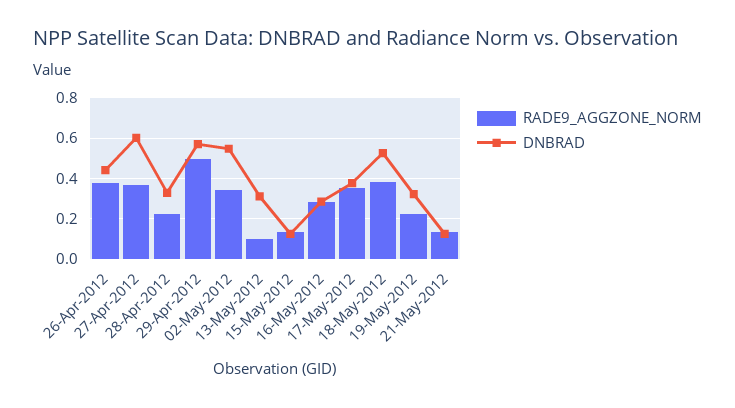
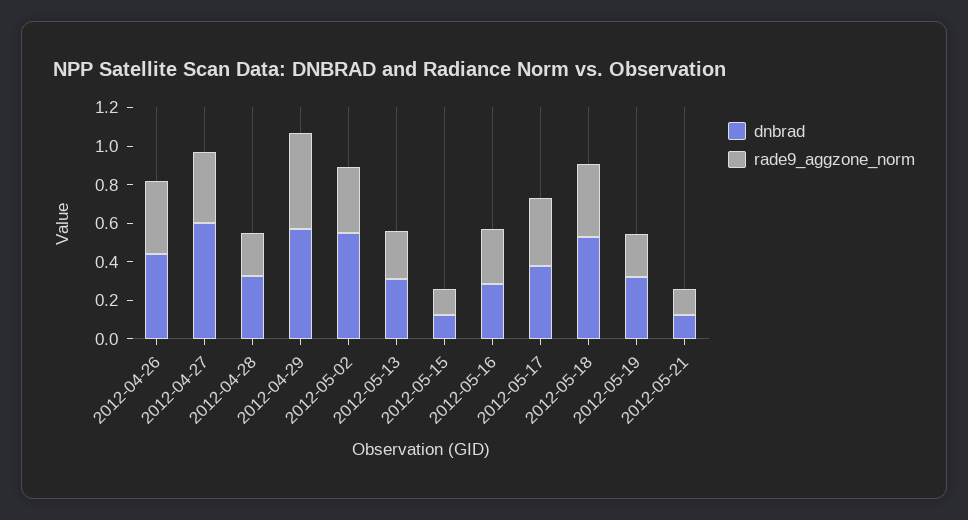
RADE9_AGGZONE_NORM, 13-May-2012: 0.1 -> 0.25

